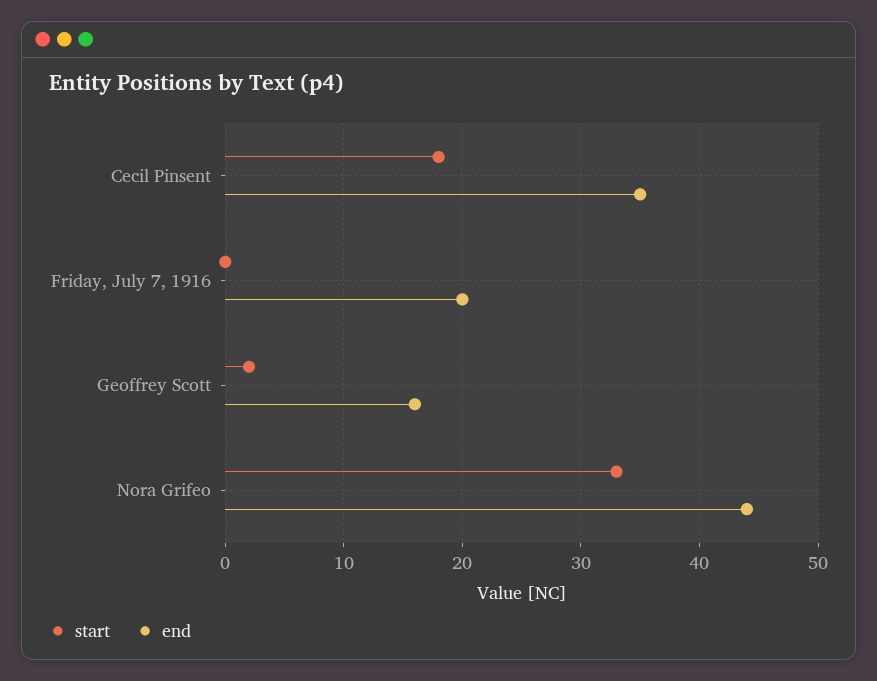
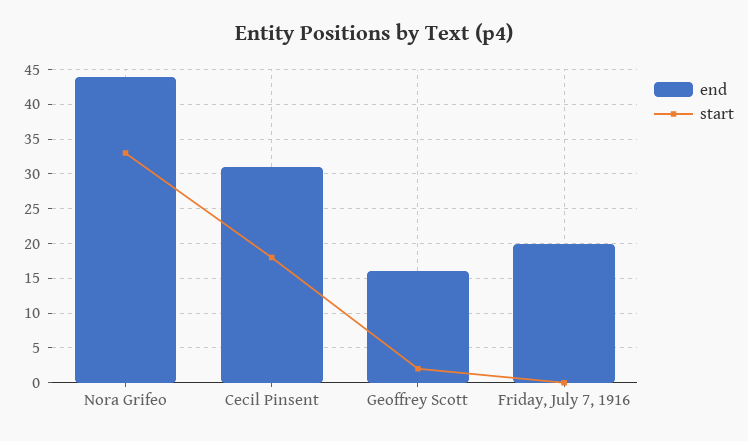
end, Cecil Pinsent: 35 -> 31

